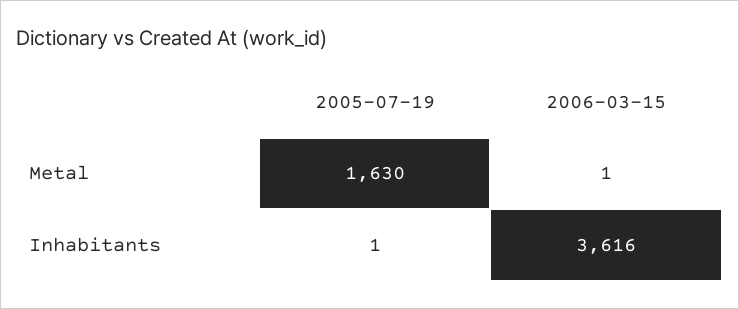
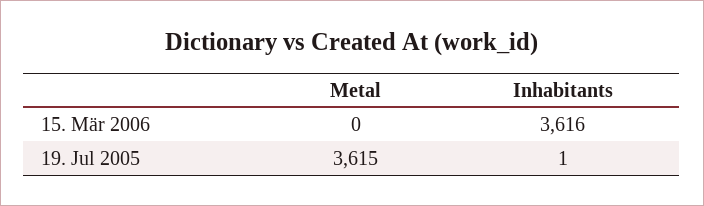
2005-07-19, Metal: 1630 -> 3615
2006-03-15, Metal: 1 -> 0

